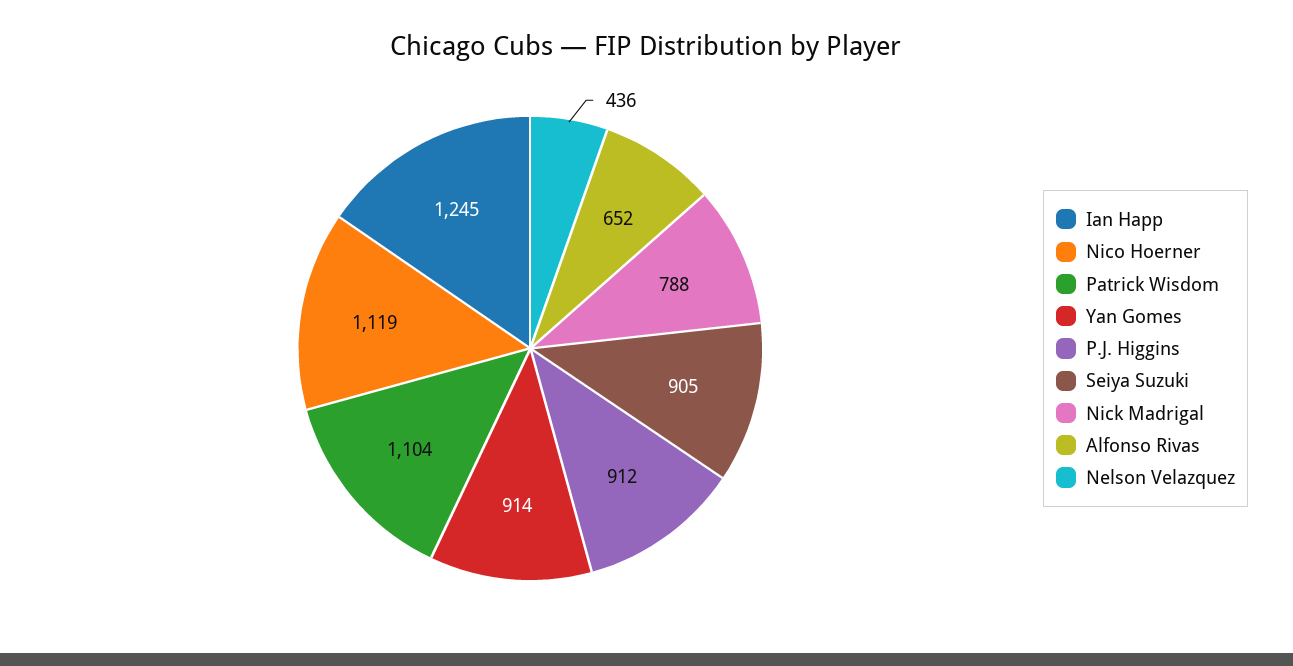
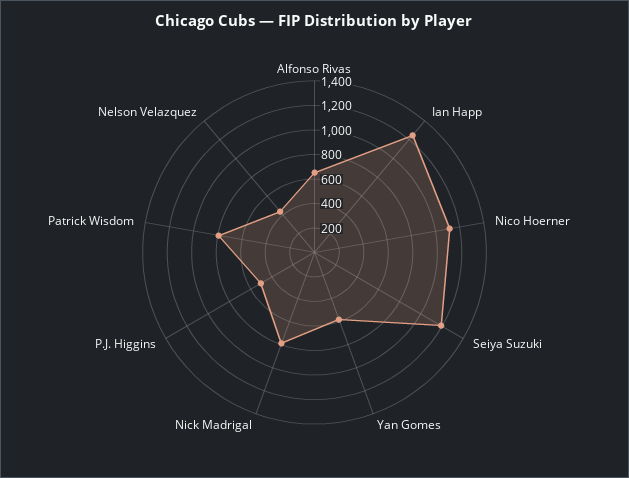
Patrick Wisdom: 1104 -> 800
Yan Gomes: 914 -> 600
P.J. Higgins: 912 -> 500
Seiya Suzuki: 905 -> 1200

